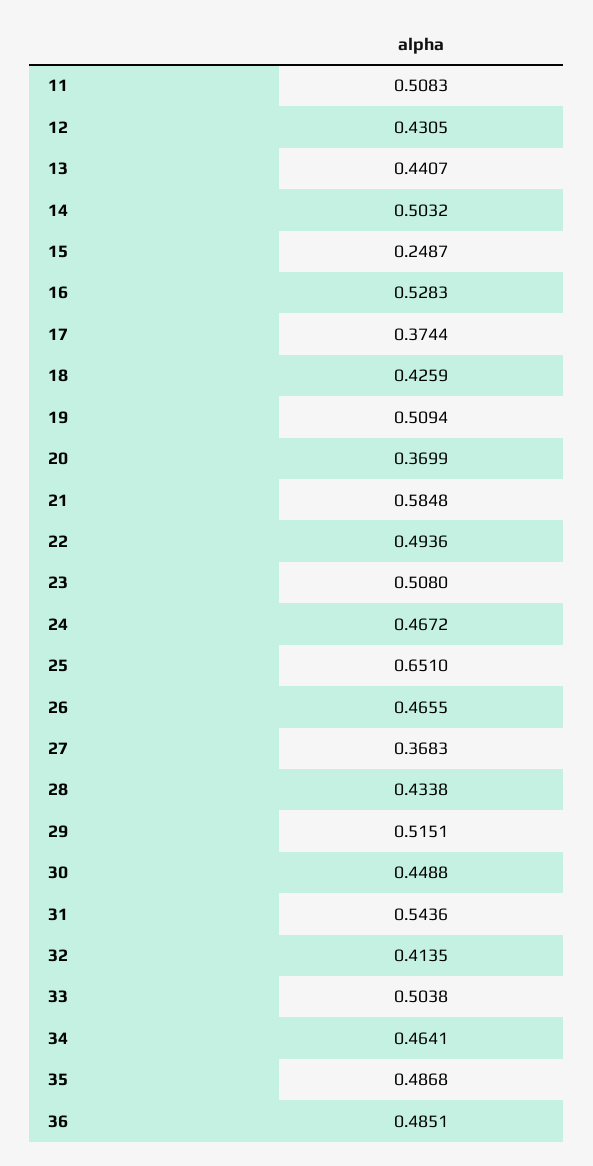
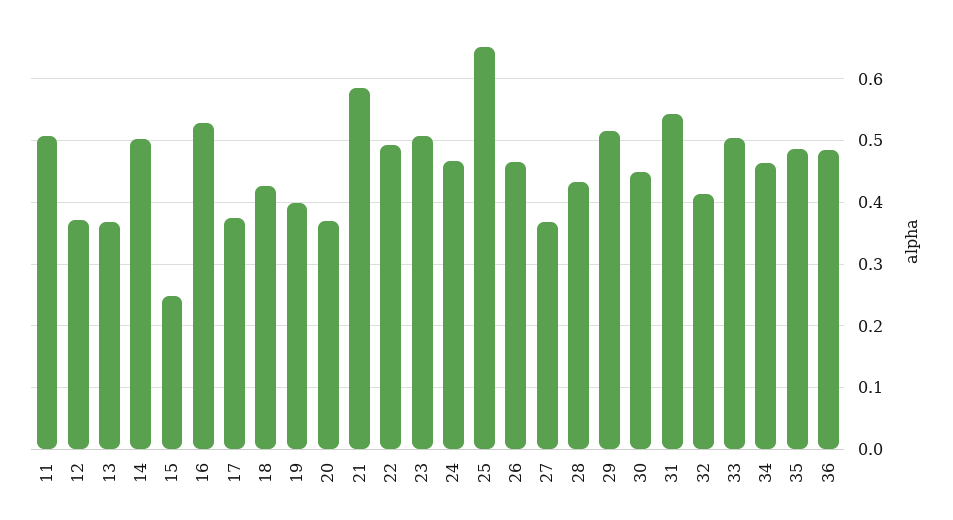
12: 0.4305 -> 0.37
13: 0.4407 -> 0.37
19: 0.5094 -> 0.4

